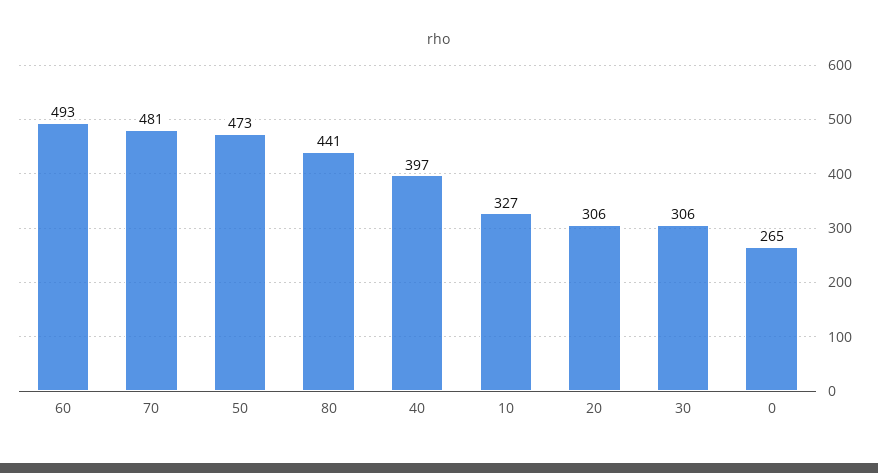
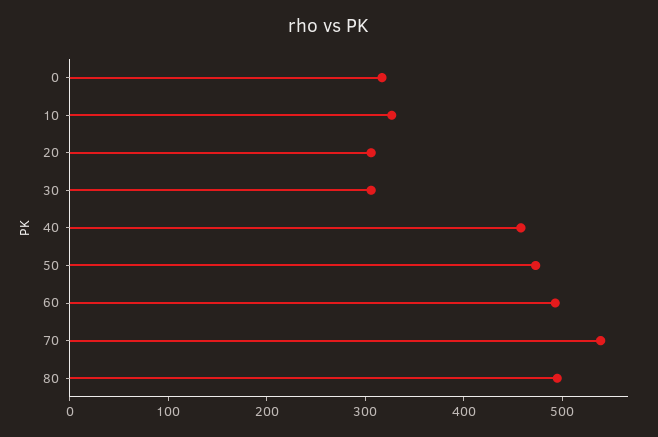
70: 481 -> 540
80: 441 -> 500
40: 397 -> 460
0: 265 -> 320

